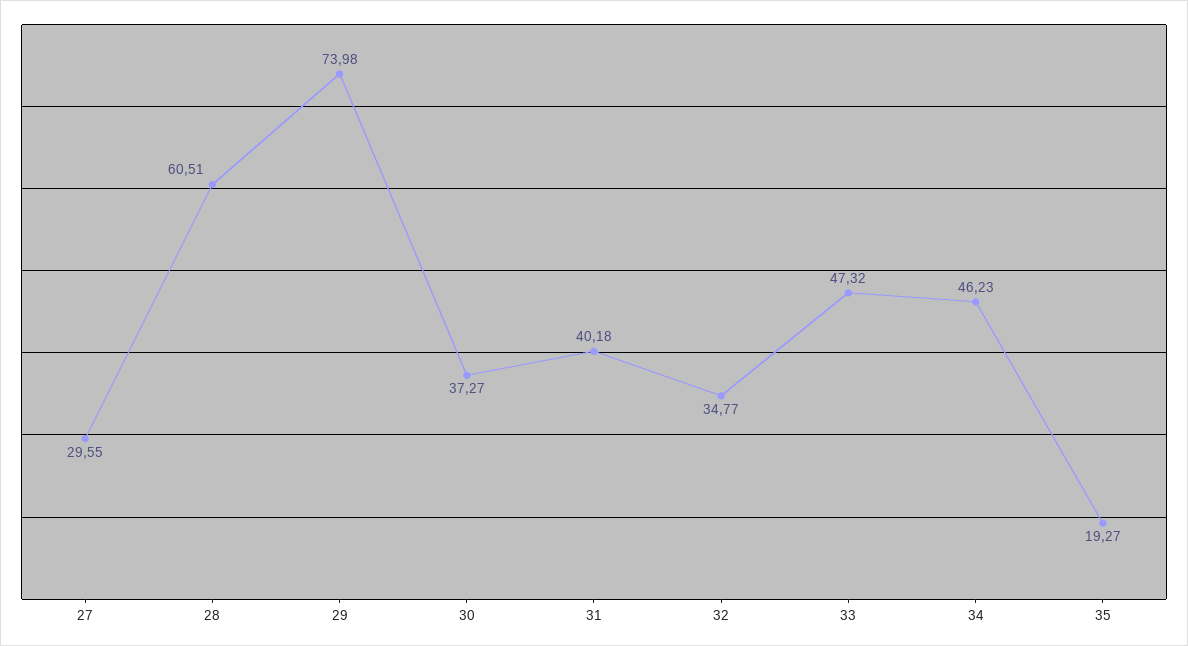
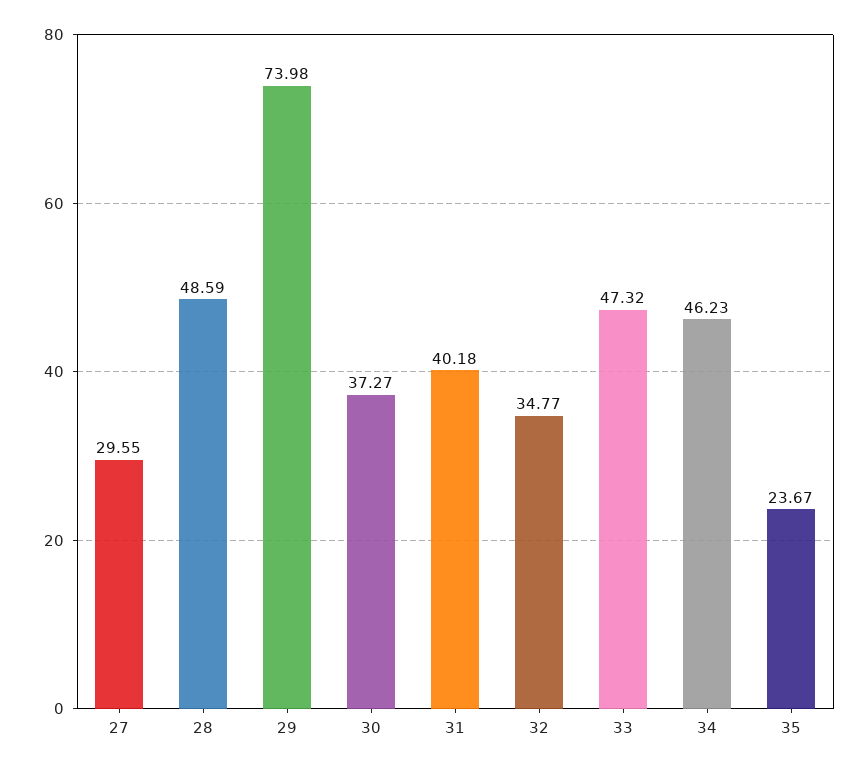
28: 60.51 -> 48.59
35: 19.27 -> 23.67

